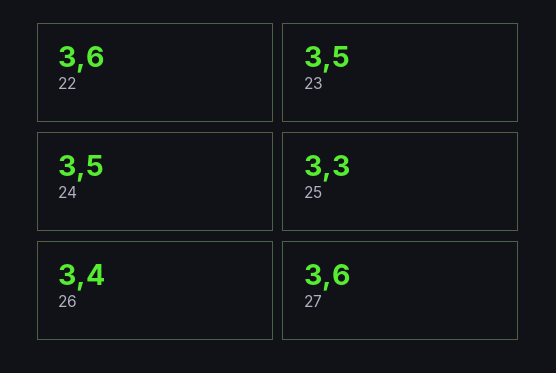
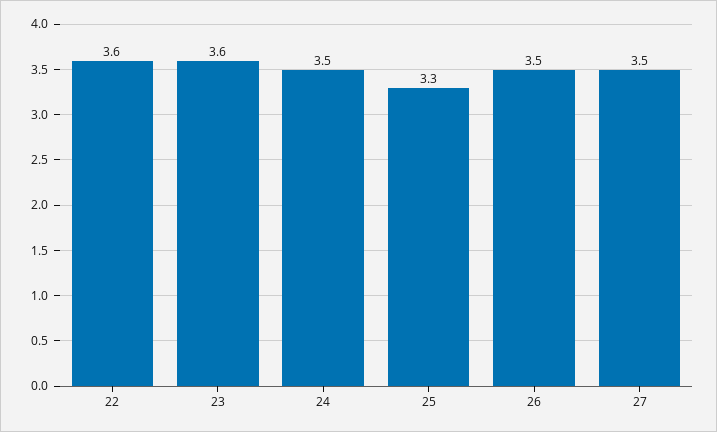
23: 3.5 -> 3.6
26: 3.4 -> 3.5
27: 3.6 -> 3.5

